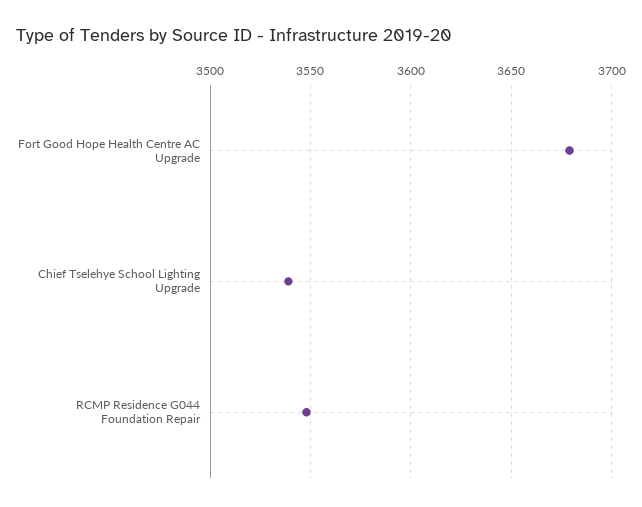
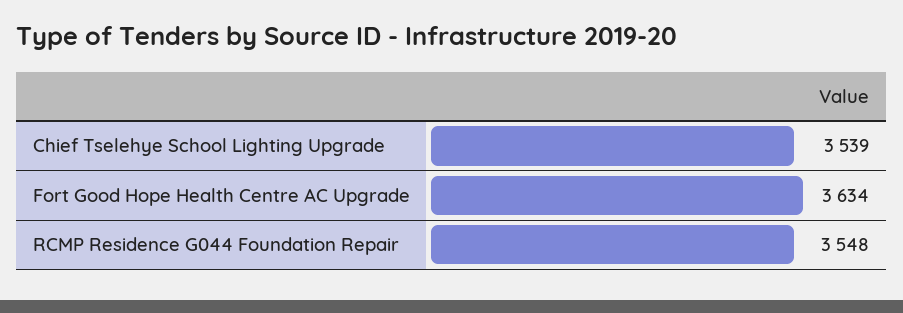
Fort Good Hope Health Centre AC Upgrade: 3680 -> 3634

